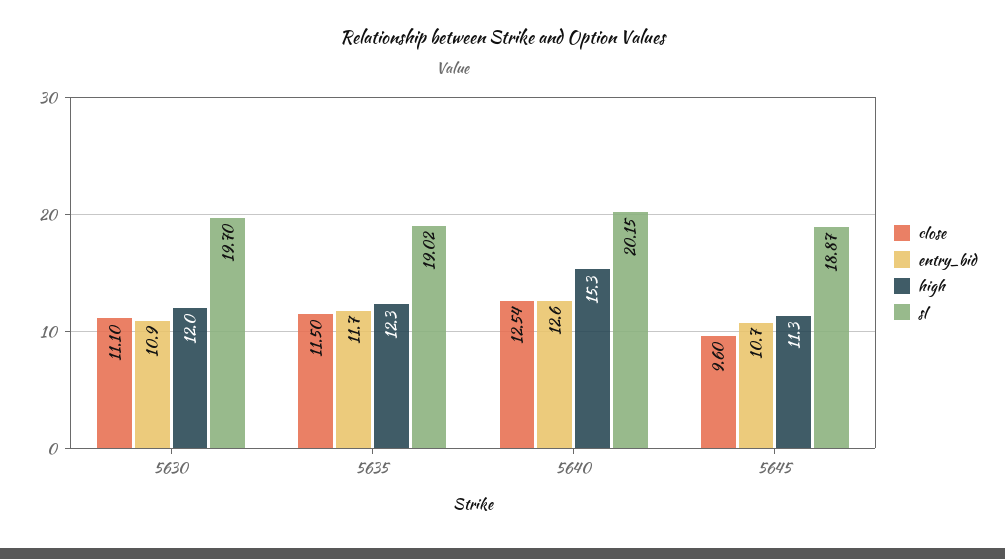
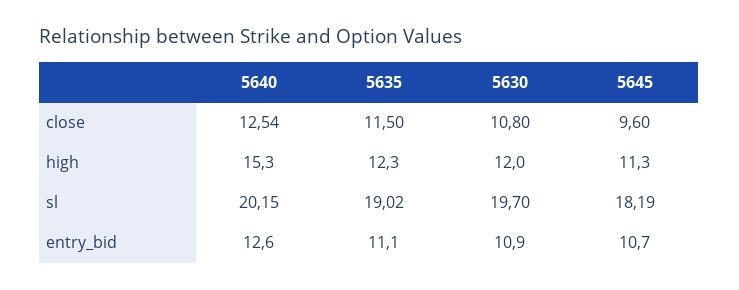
close, 5630: 11.1 -> 10.8
entry_bid, 5635: 11.7 -> 11.1
sl, 5645: 18.87 -> 18.19

